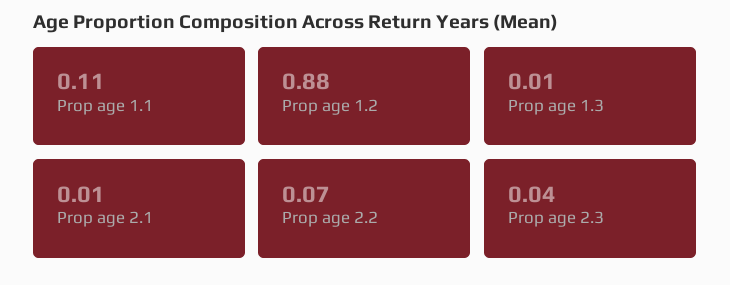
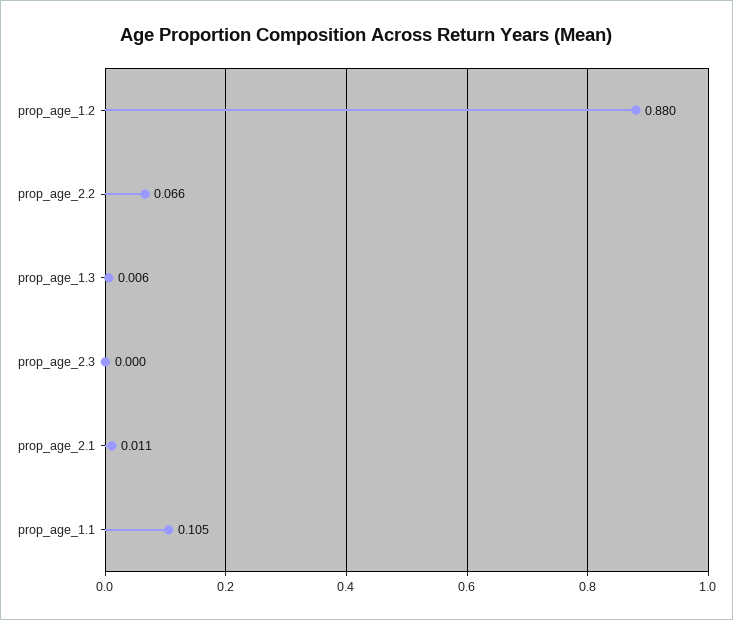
Prop age 2.3: 0.04 -> 0

